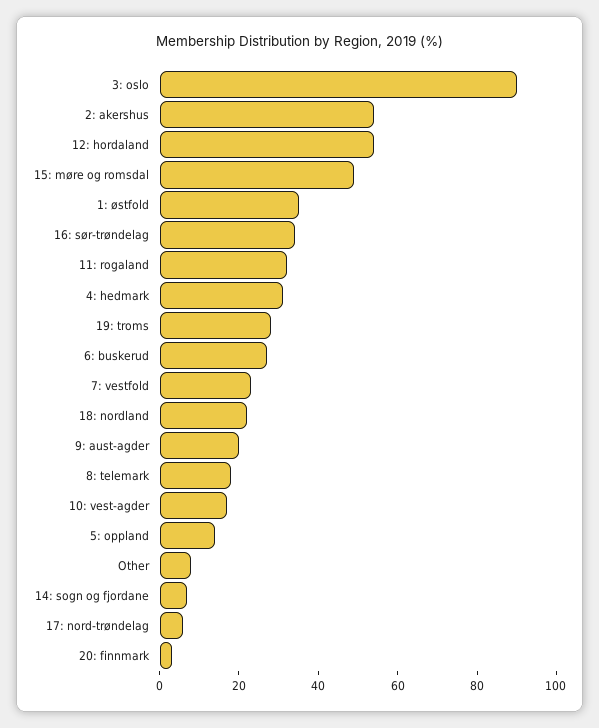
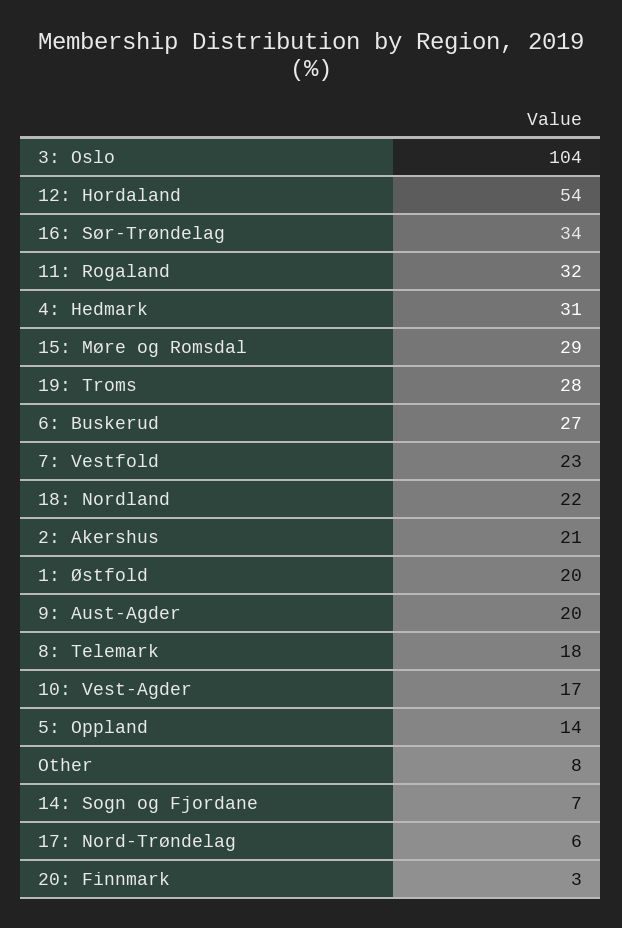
3: oslo: 90 -> 104
2: akershus: 55 -> 21
15: møre og romsdal: 50 -> 29
1: østfold: 35 -> 20

